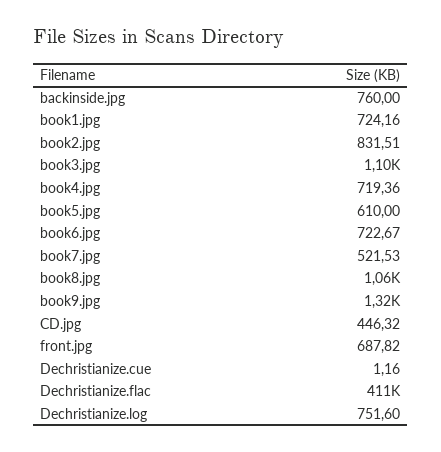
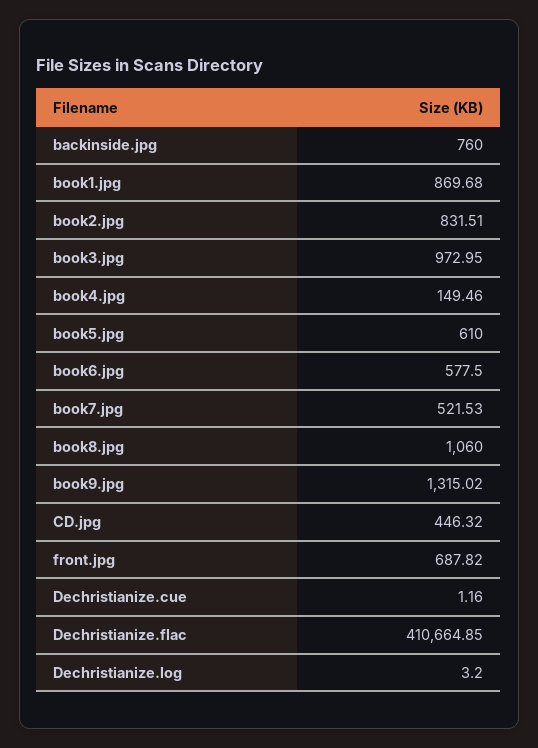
book1.jpg: 724.16 -> 869.68
book3.jpg: 1100 -> 972.95
book4.jpg: 719.36 -> 149.46
book6.jpg: 722.67 -> 577.5
Dechristianize.log: 751.6 -> 3.2

